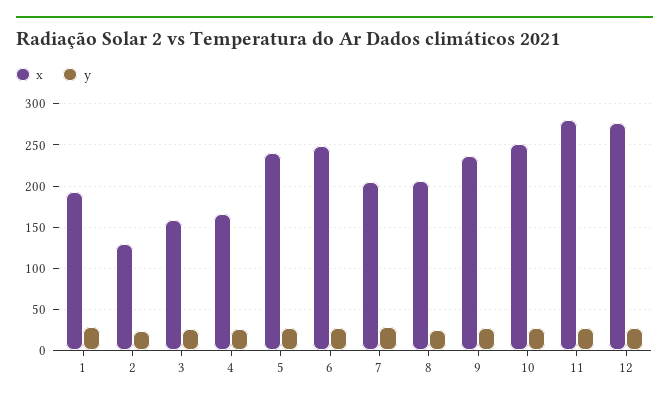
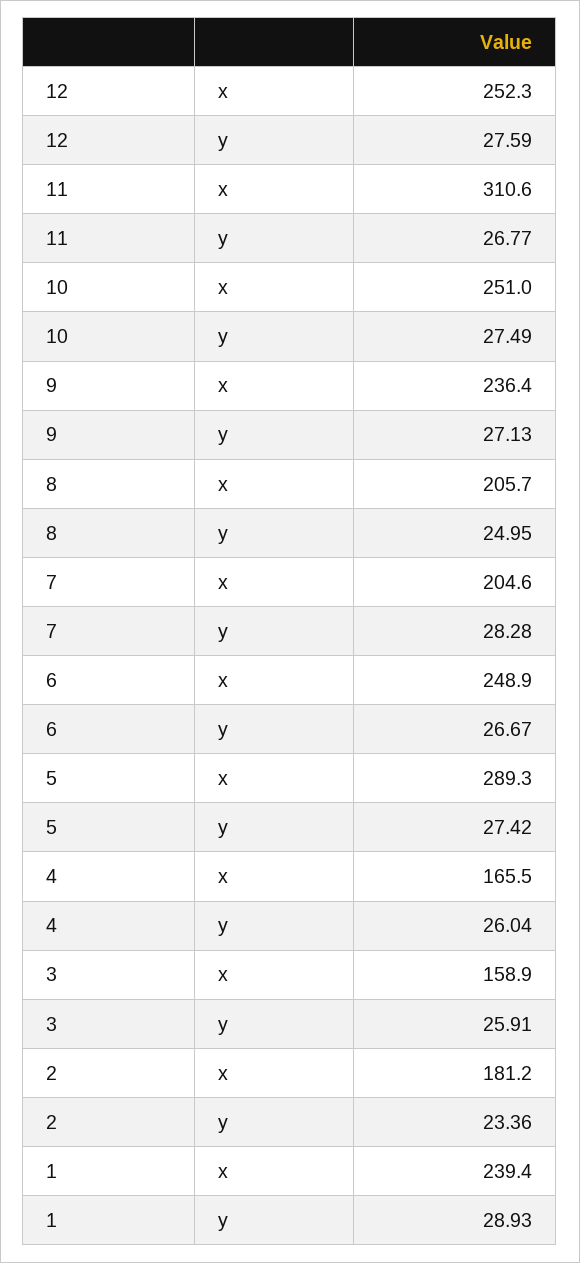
x, 1: 190 -> 239.4
x, 2: 130 -> 181.2
x, 5: 240 -> 289.3
x, 11: 280 -> 310.6
x, 12: 280 -> 252.3

